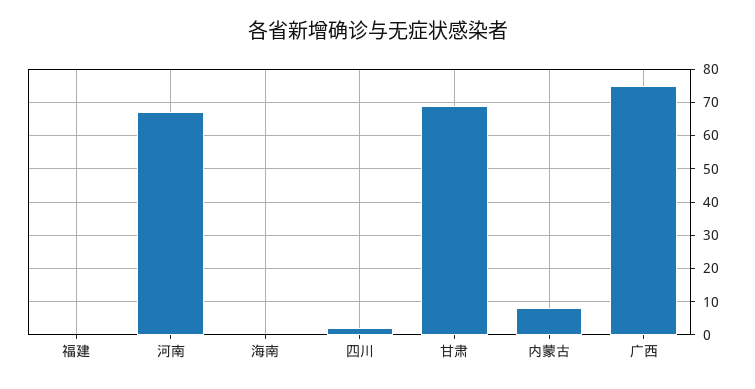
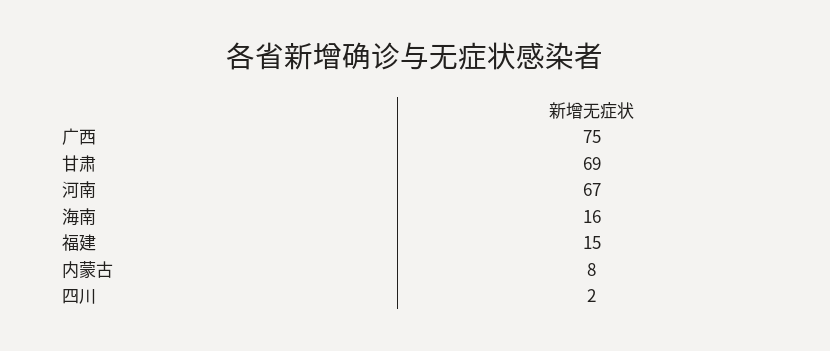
福建: 0 -> 15
海南: 0 -> 16

